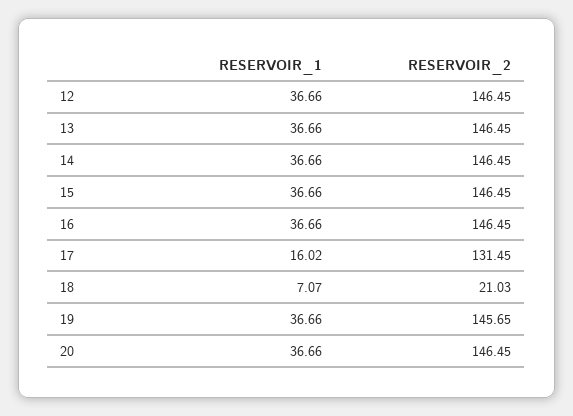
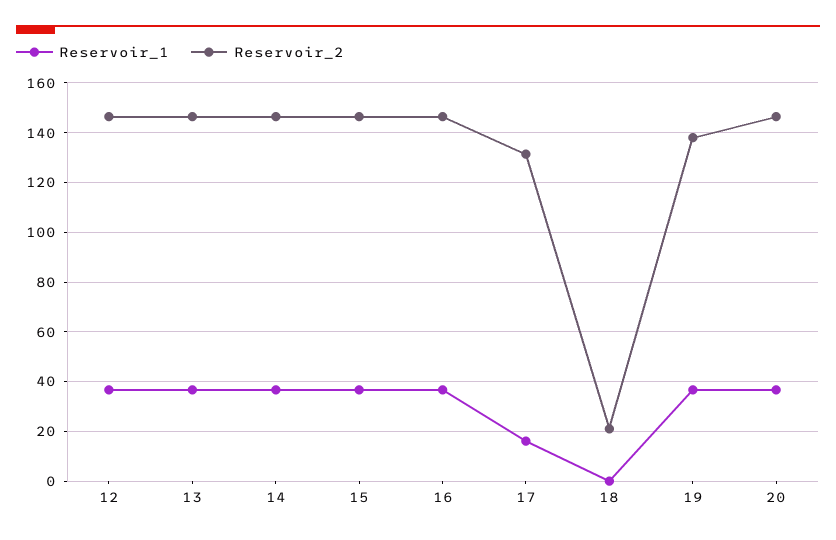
RESERVOIR_1, 18: 7.07 -> 0
RESERVOIR_2, 19: 145.65 -> 137.5

